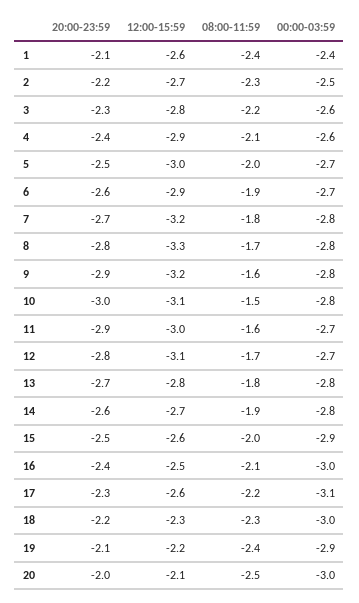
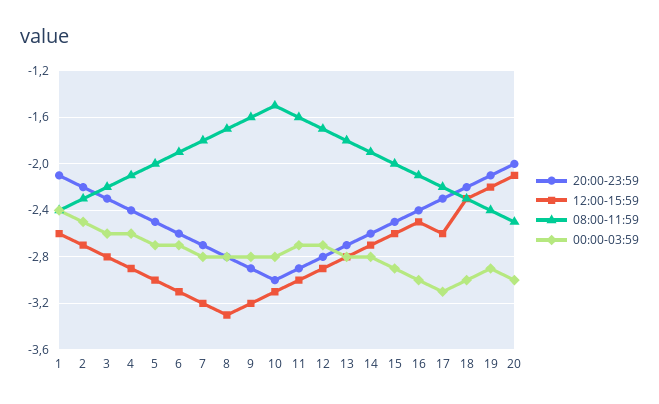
12:00-15:59, 6: -2.9 -> -3.1
12:00-15:59, 12: -3.1 -> -2.9

